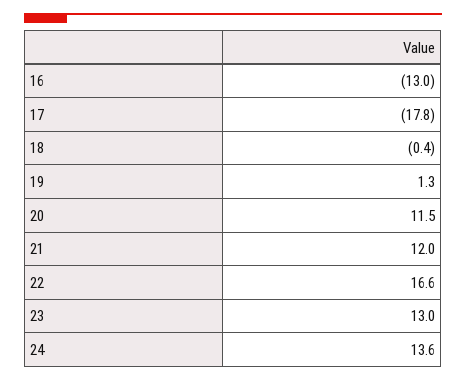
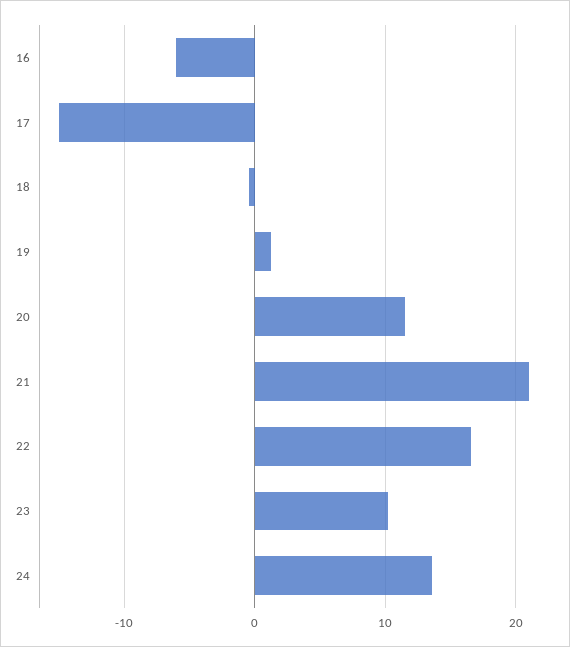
16: -13 -> -6
17: -17.8 -> -15
21: 12 -> 21
23: 13 -> 10

